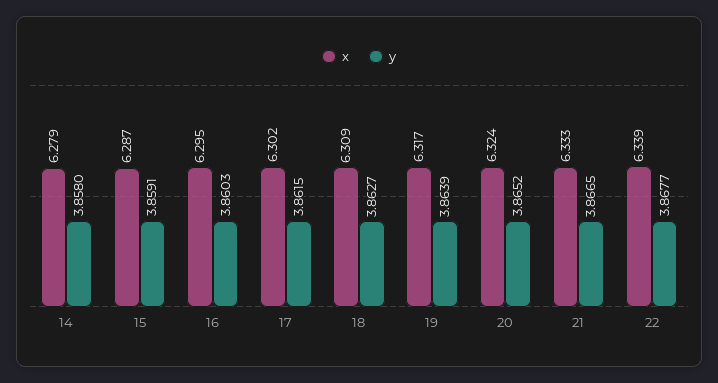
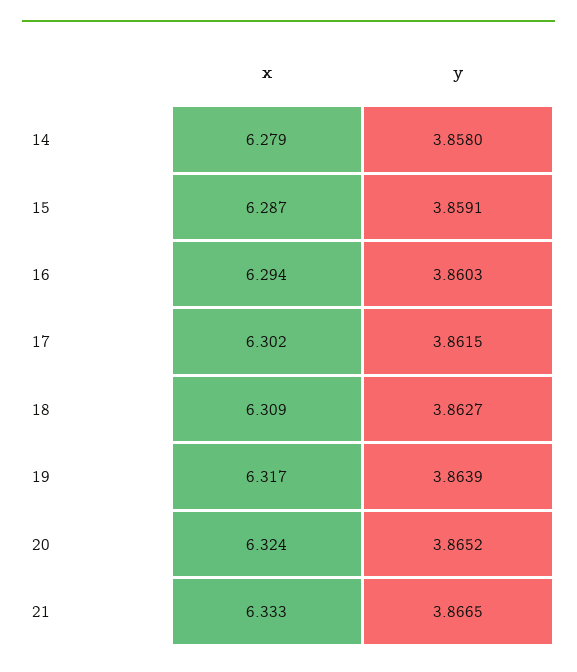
x, 16: 6.295 -> 6.294
x, 22: 6.339 -> none
y, 22: 3.8677 -> none

